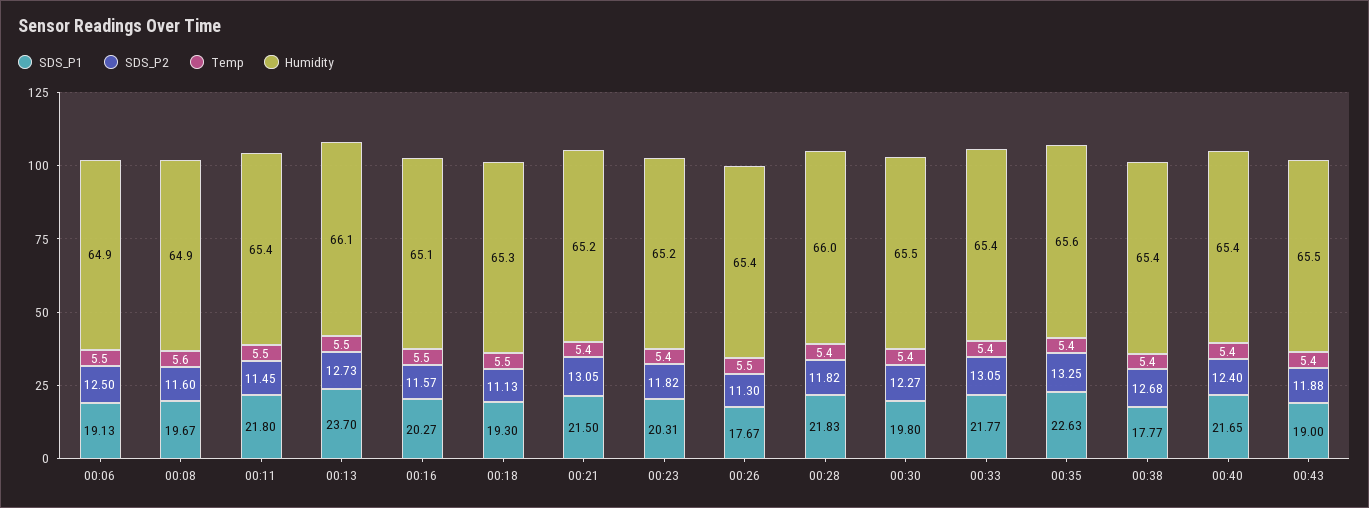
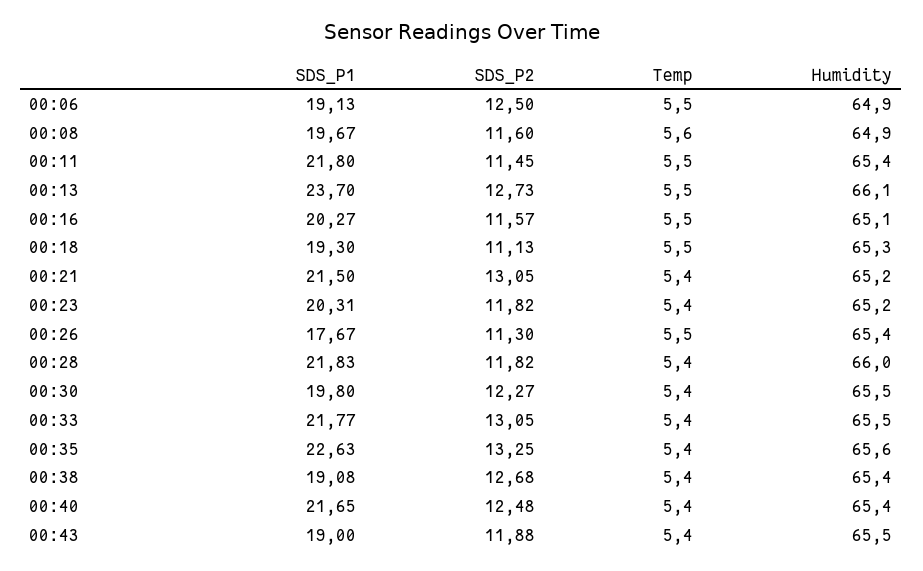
Humidity, 00:33: 65.4 -> 65.5
SDS_P1, 00:38: 17.77 -> 19.08
SDS_P2, 00:40: 12.4 -> 12.48

